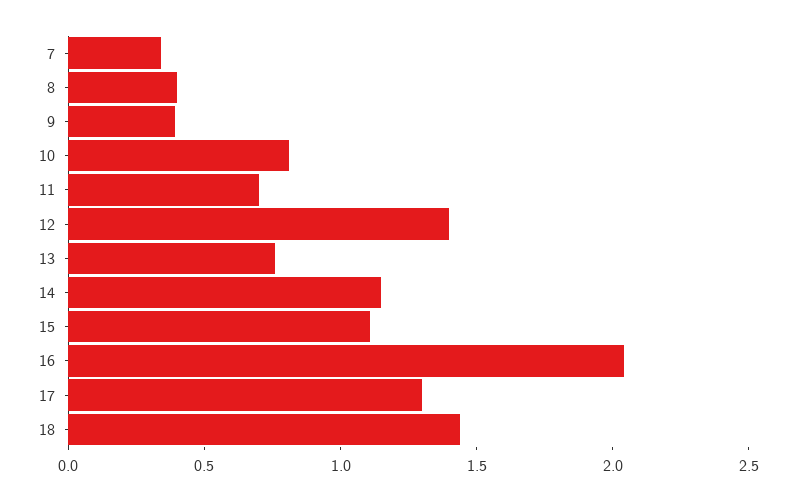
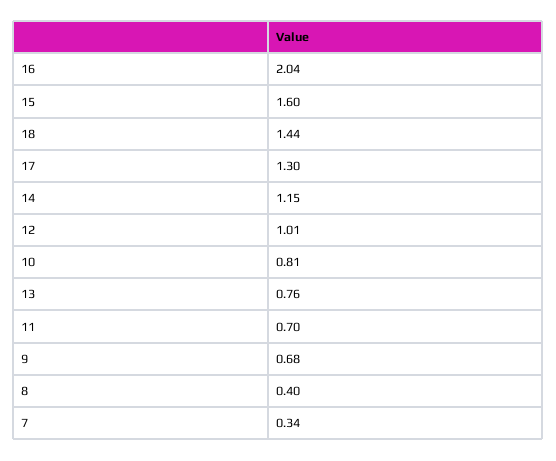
9: 0.4 -> 0.68
12: 1.4 -> 1.01
15: 1.1 -> 1.6

